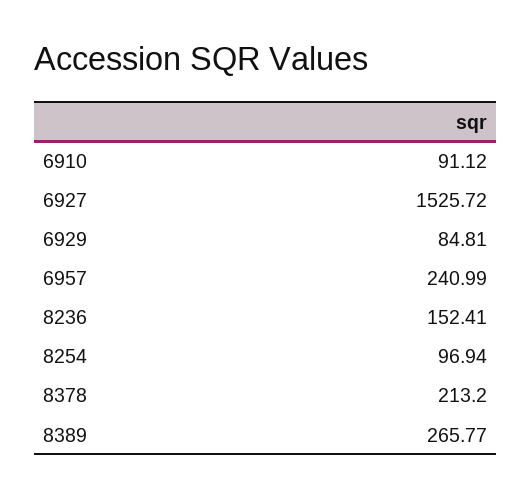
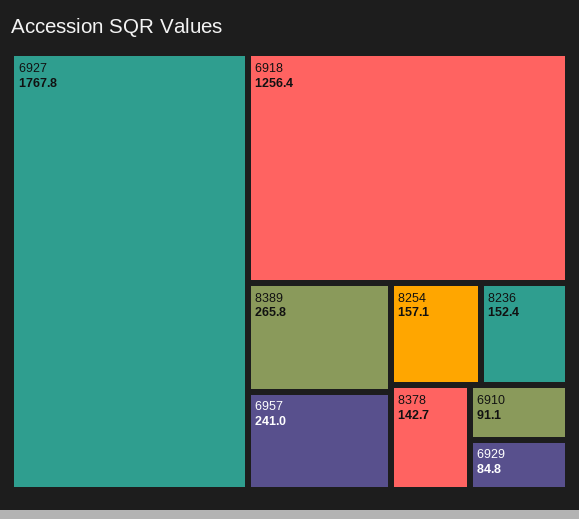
6927: 1525.72 -> 1767.8
8254: 96.94 -> 157.1
8378: 213.2 -> 142.7
6918: none -> 1256.4

